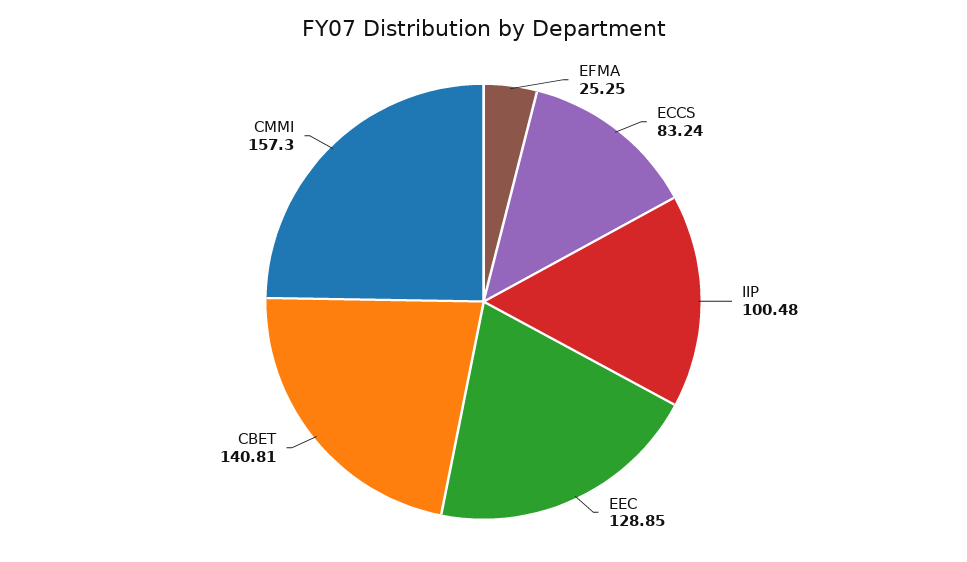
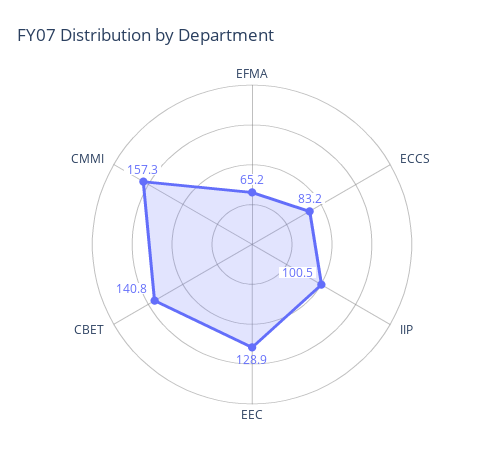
EFMA: 25.25 -> 65.2

